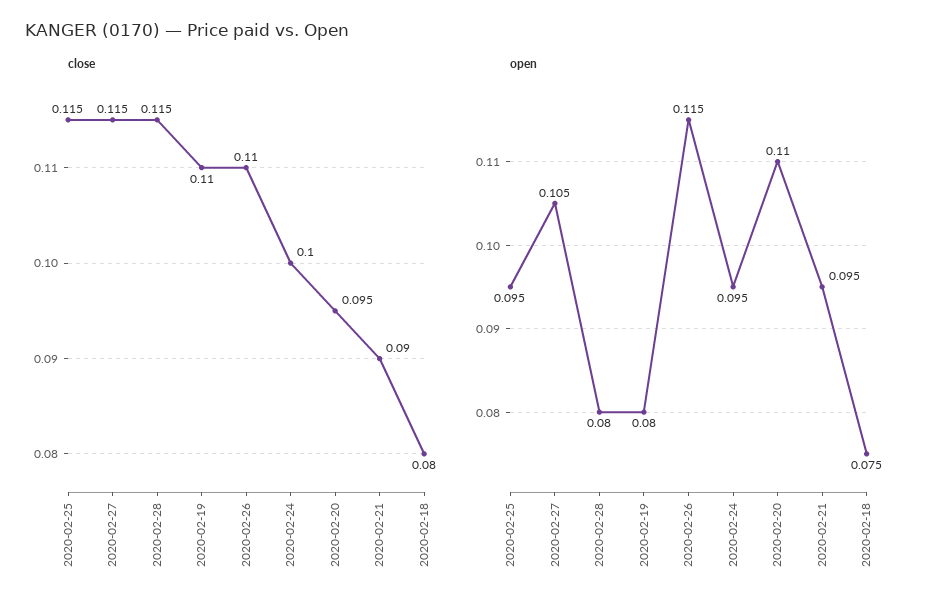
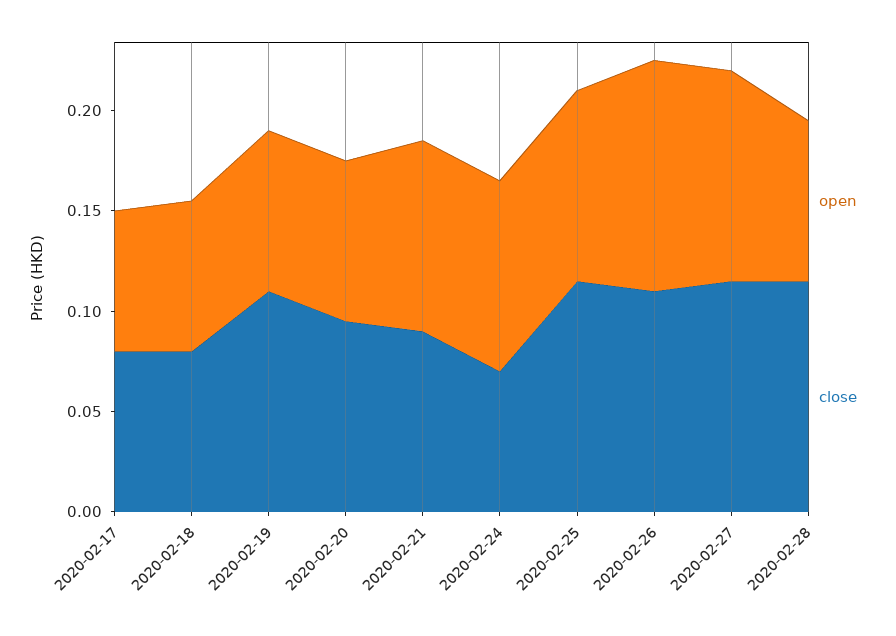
close, 2020-02-24: 0.1 -> 0.07
open, 2020-02-20: 0.11 -> 0.08
open, 2020-02-17: none -> 0.07
close, 2020-02-17: none -> 0.08

